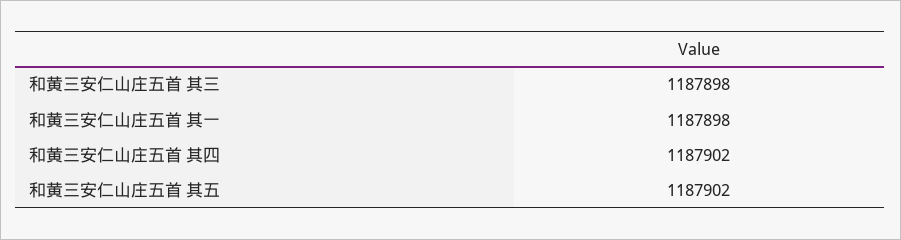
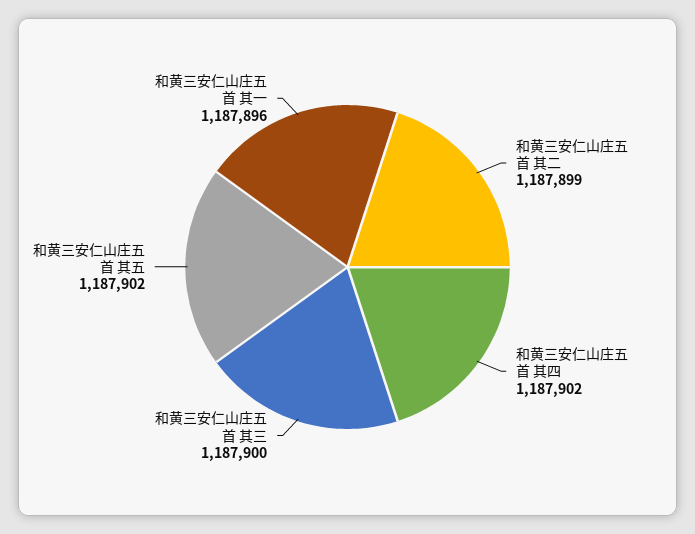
和黄三安仁山庄五首 其三: 1187898 -> 1187900
和黄三安仁山庄五首 其一: 1187898 -> 1187896
和黄三安仁山庄五首 其二: none -> 1187899

